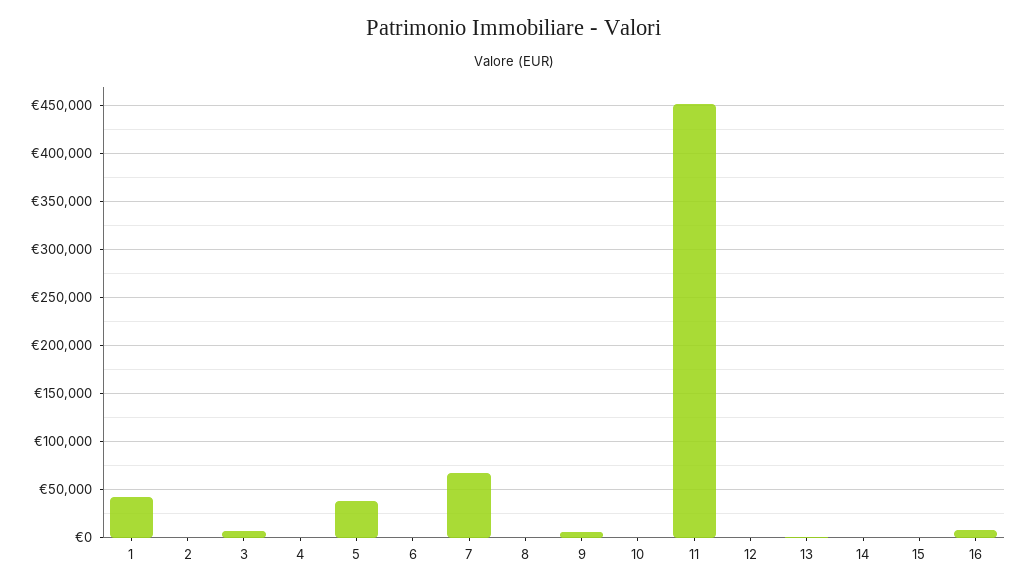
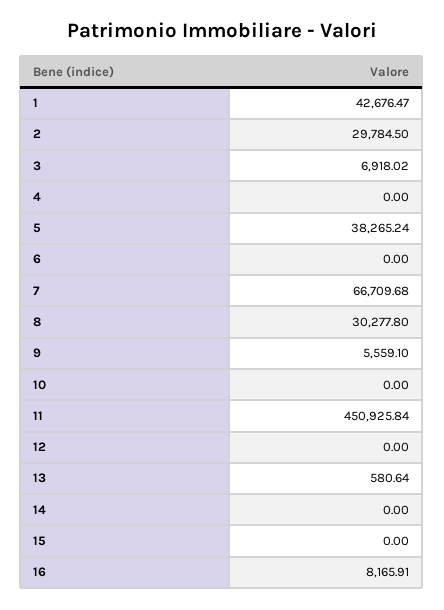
2: 0 -> 29784.5
8: 0 -> 30277.8

